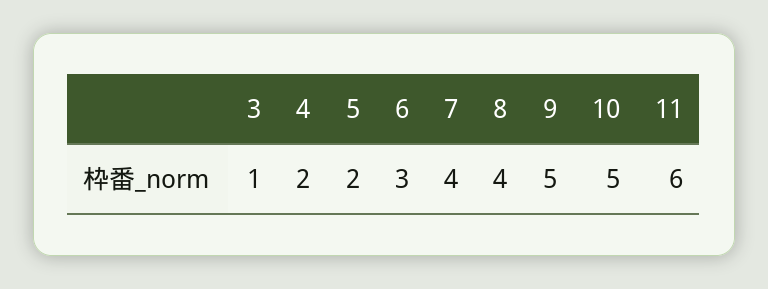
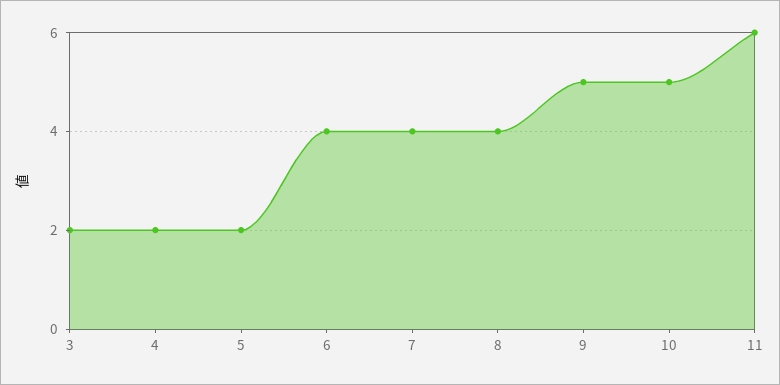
3: 1 -> 2
6: 3 -> 4

